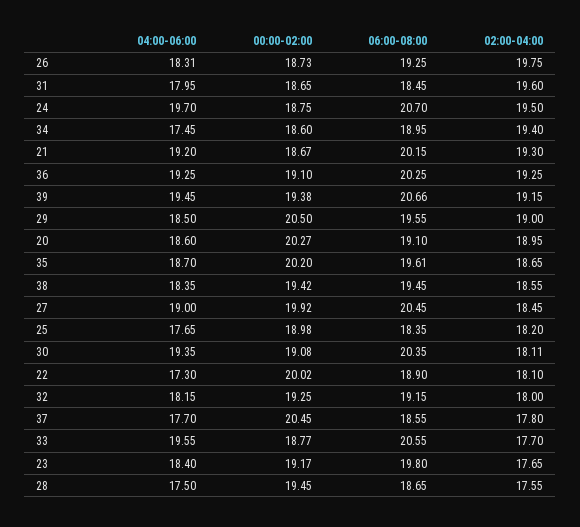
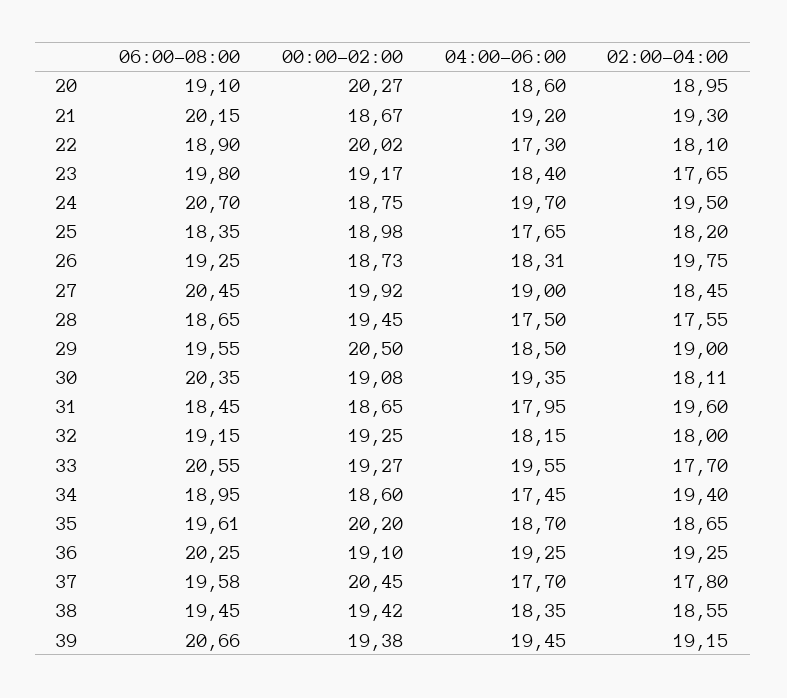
06:00-08:00, 37: 18.55 -> 19.58
00:00-02:00, 33: 18.77 -> 19.27

